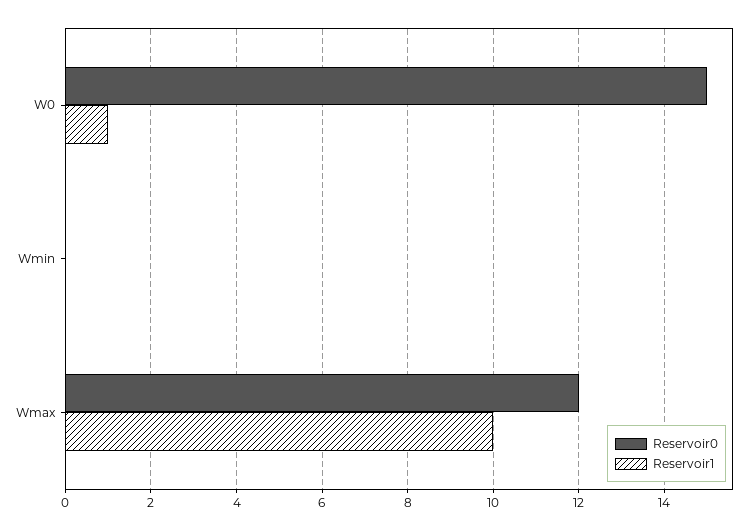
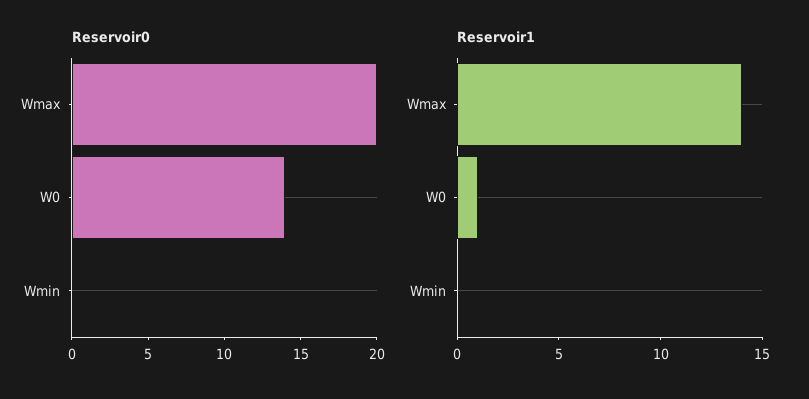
Reservoir0, W0: 15 -> 14
Reservoir0, Wmax: 12 -> 20
Reservoir1, Wmax: 10 -> 14

